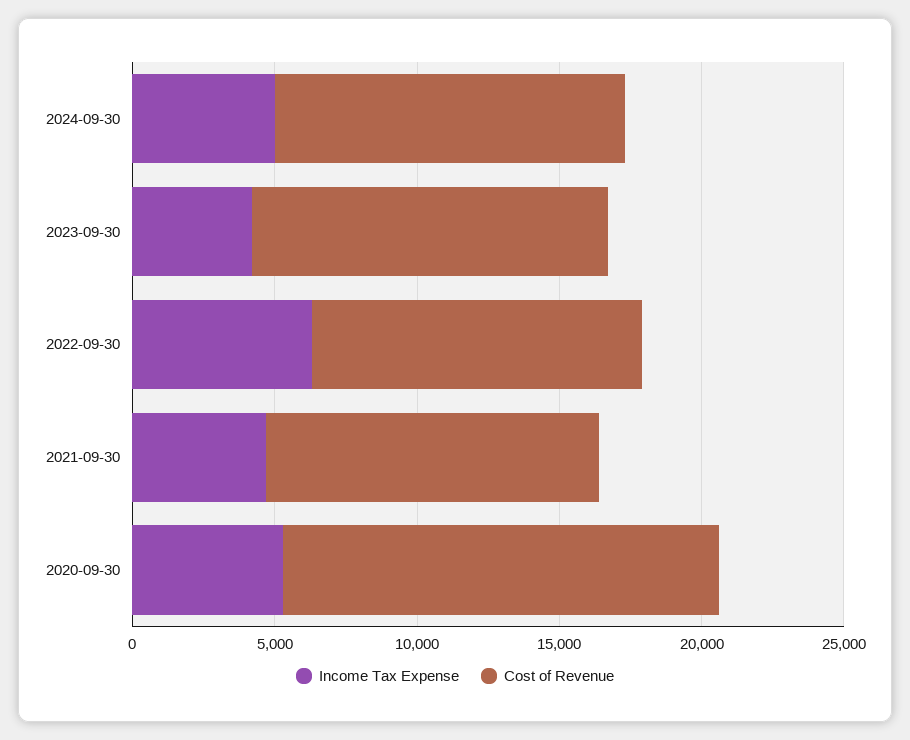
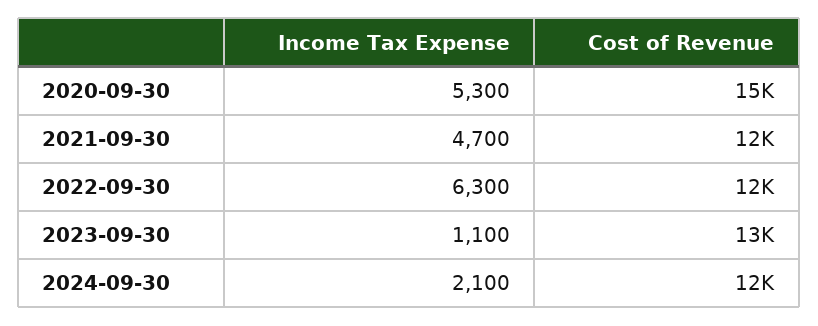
Income Tax Expense, 2024-09-30: 5000 -> 2100
Income Tax Expense, 2023-09-30: 4000 -> 1100

